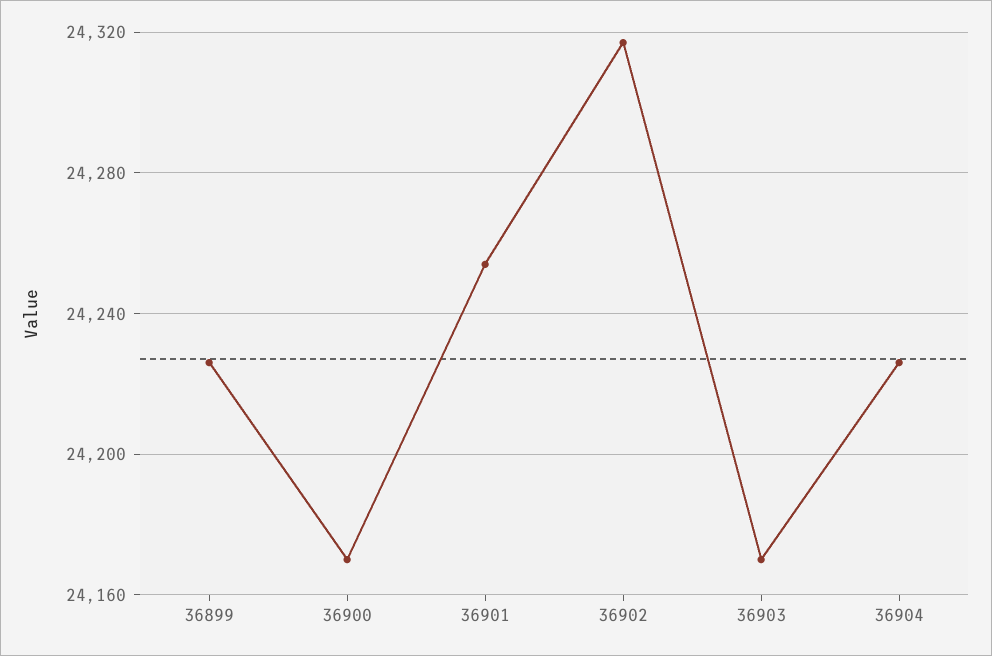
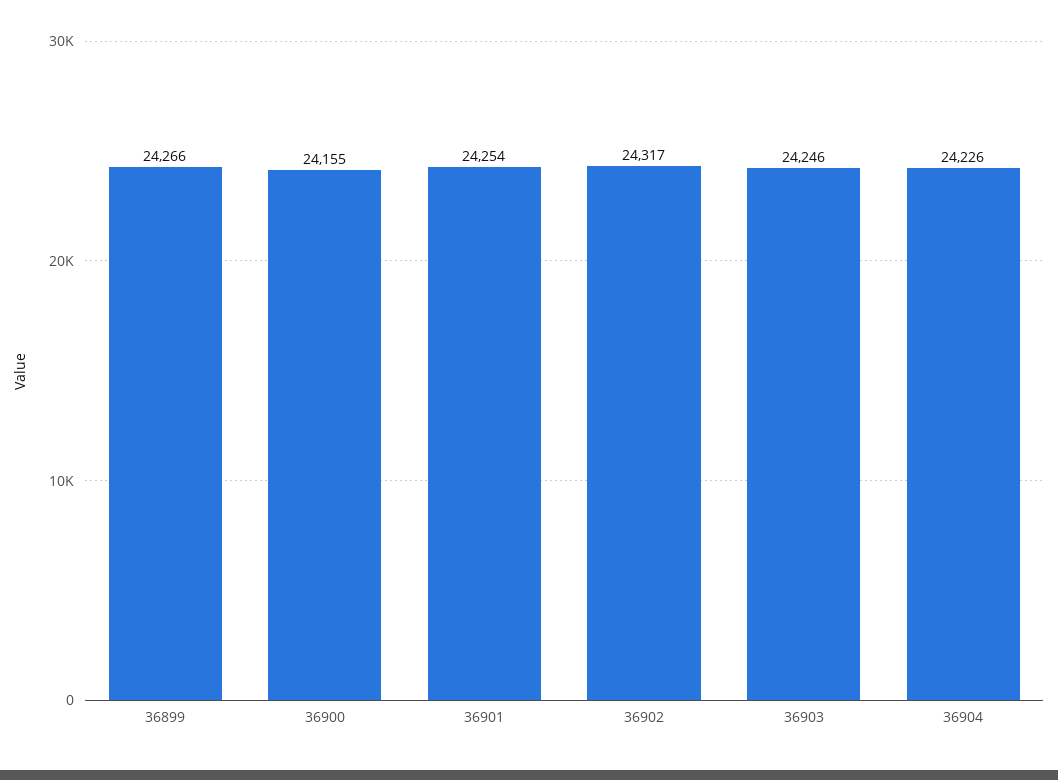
36899: 24225 -> 24266
36900: 24170 -> 24155
36903: 24170 -> 24246

